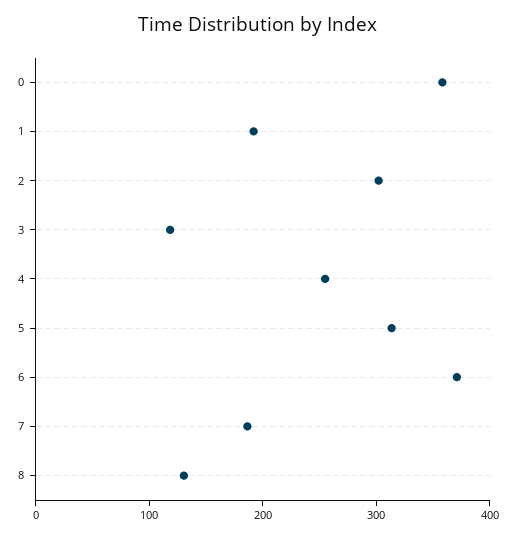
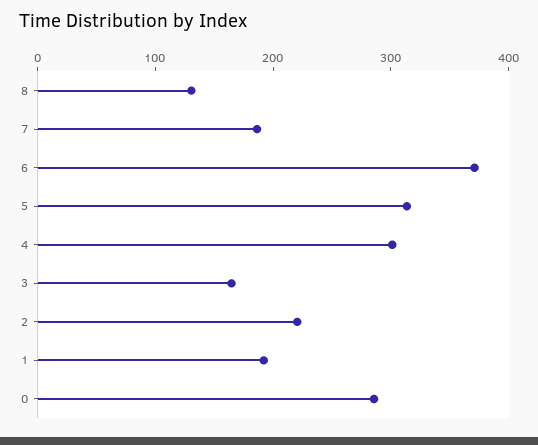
0: 360 -> 280
2: 300 -> 220
3: 120 -> 160
4: 260 -> 300

